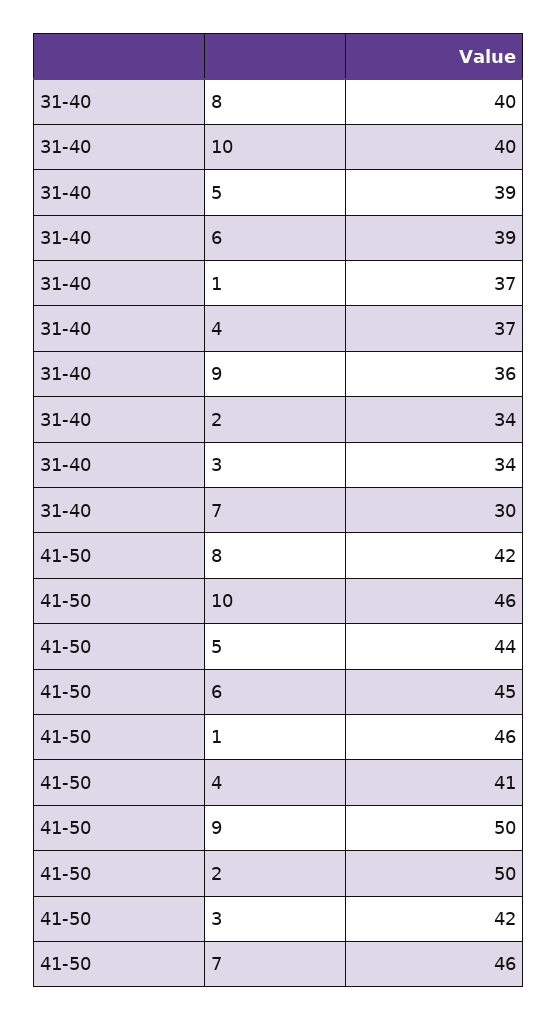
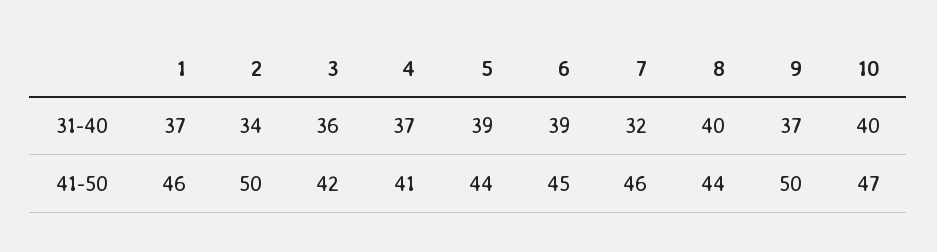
31-40, 9: 36 -> 37
31-40, 3: 34 -> 36
31-40, 7: 30 -> 32
41-50, 8: 42 -> 44
41-50, 10: 46 -> 47

